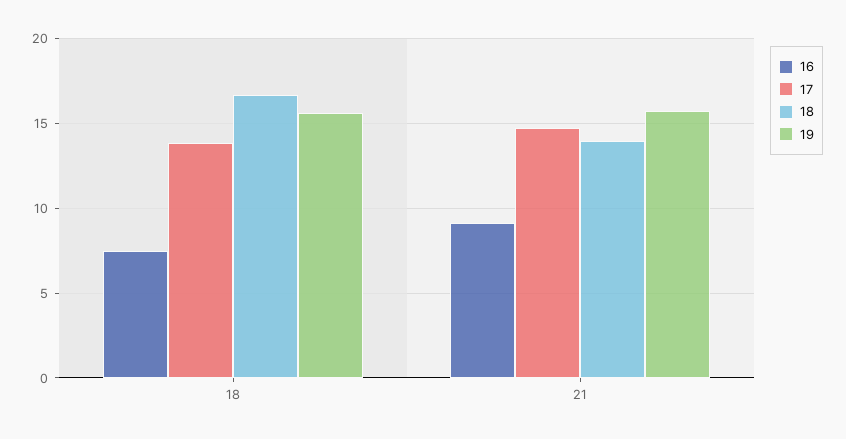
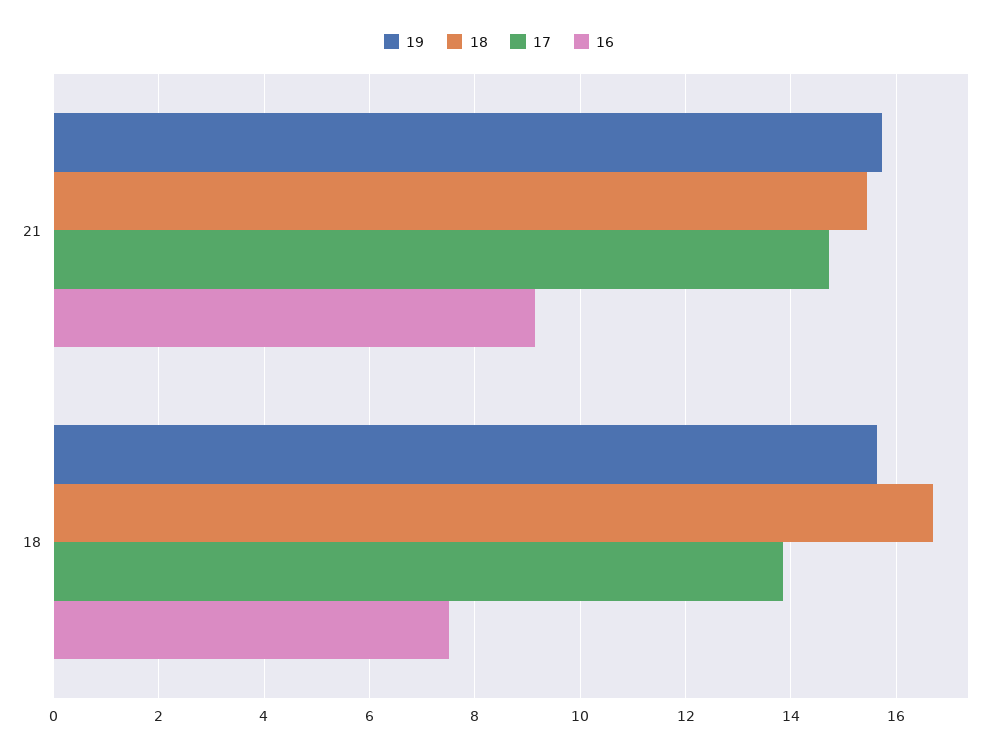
18, 21: 14 -> 15.4

